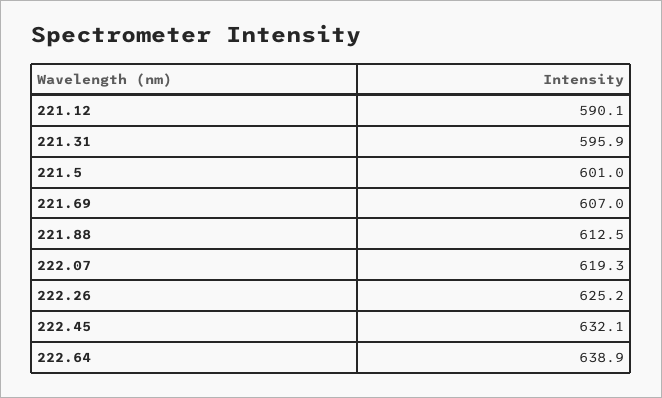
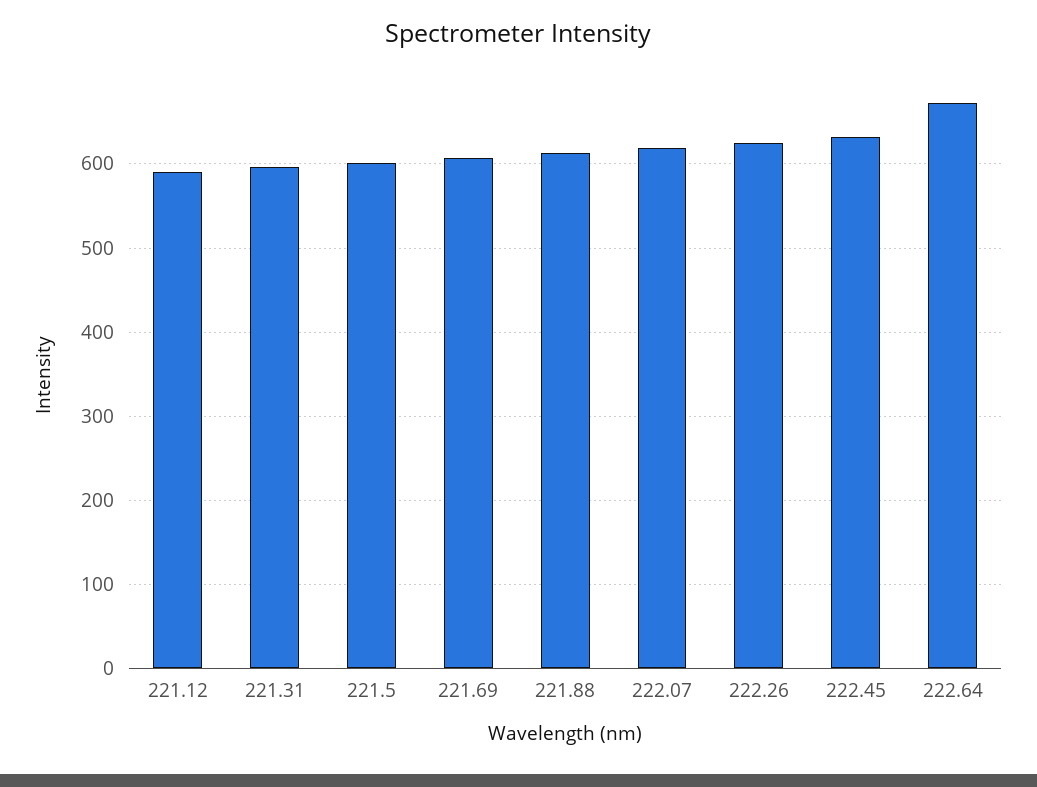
222.64: 638.9 -> 670

